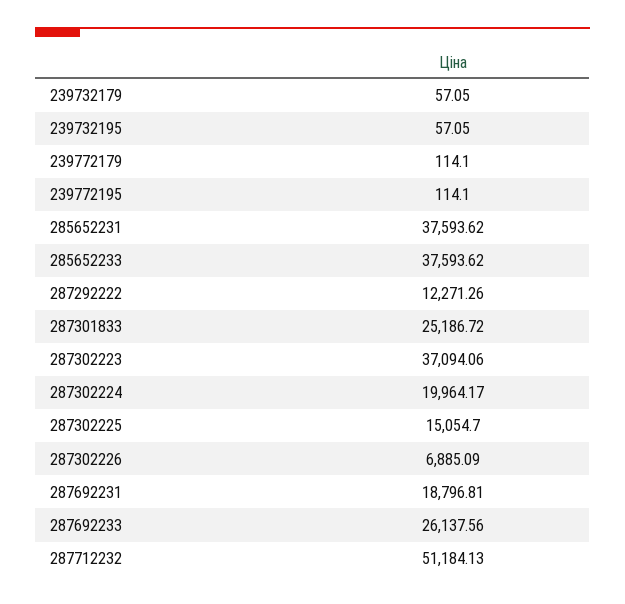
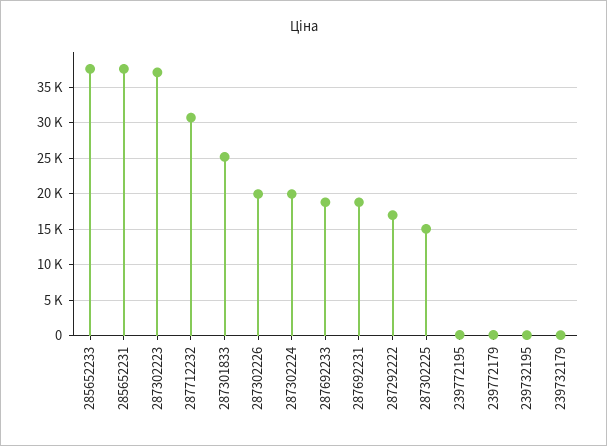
287292222: 12271.26 -> 17000
287302226: 6885.09 -> 20000
287692233: 26137.56 -> 19000
287712232: 51184.13 -> 31000

